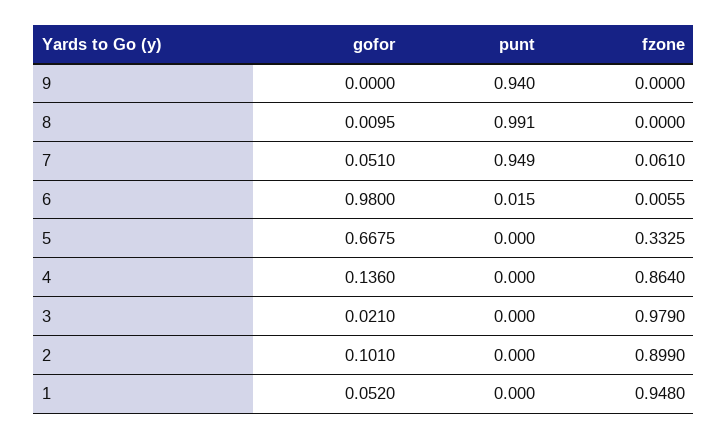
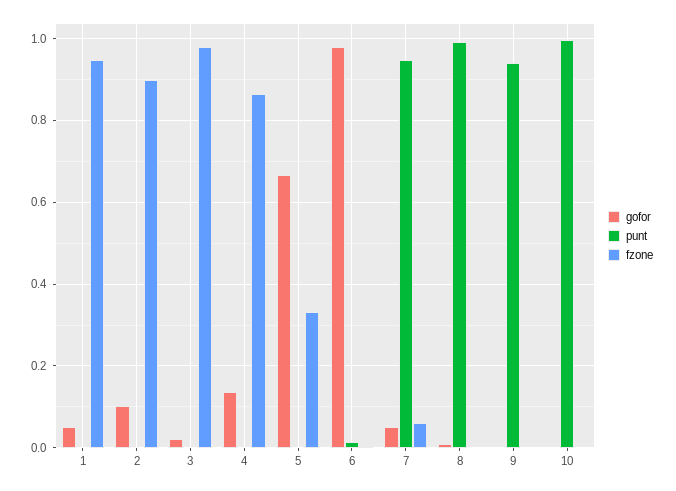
gofor, 10: none -> 0
punt, 10: none -> 1
fzone, 10: none -> 0

